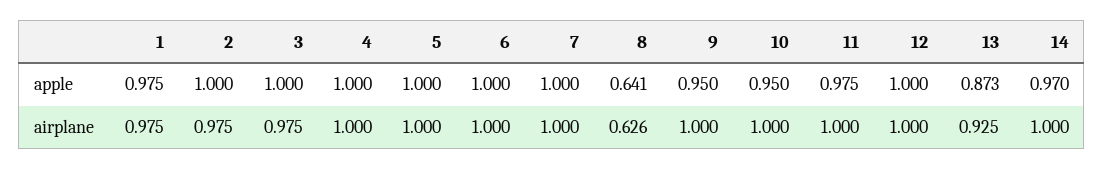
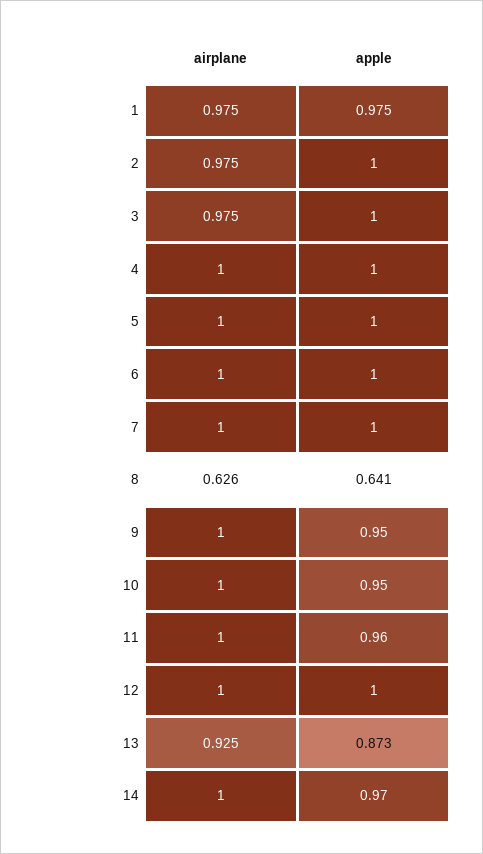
11, apple: 0.975 -> 0.96

